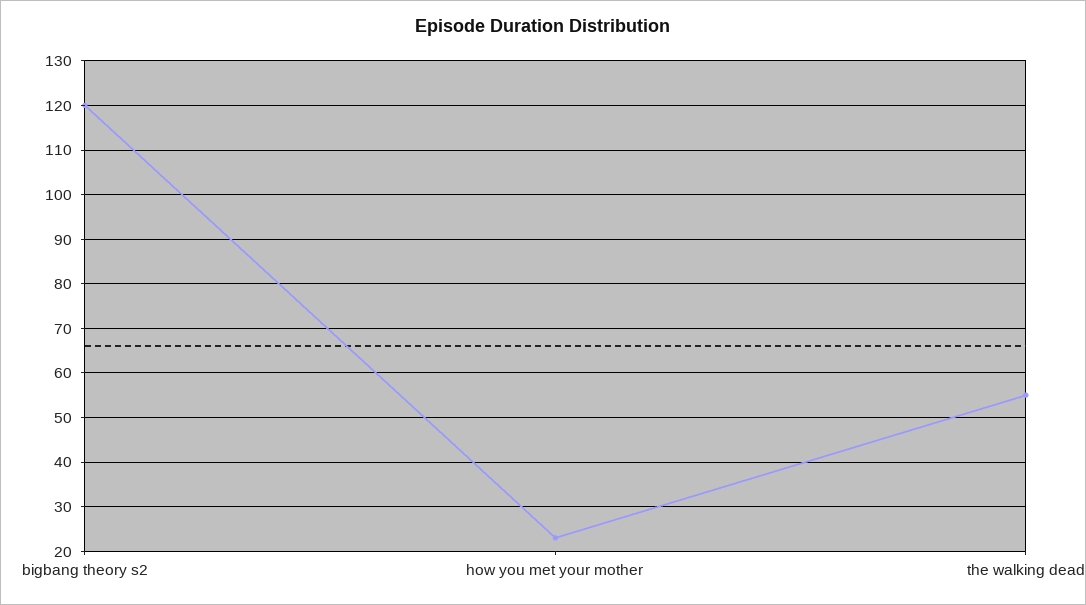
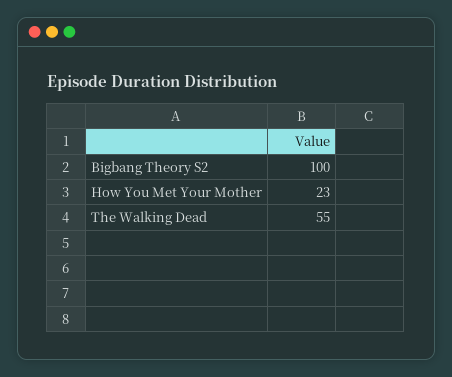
bigbang theory s2: 120 -> 100

